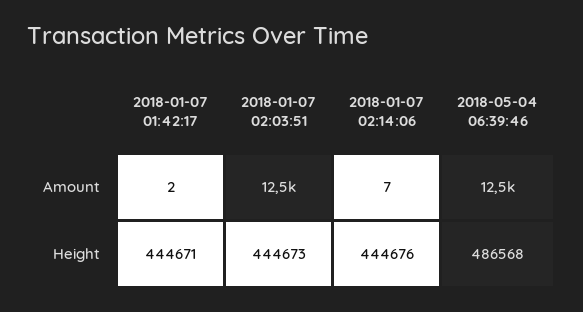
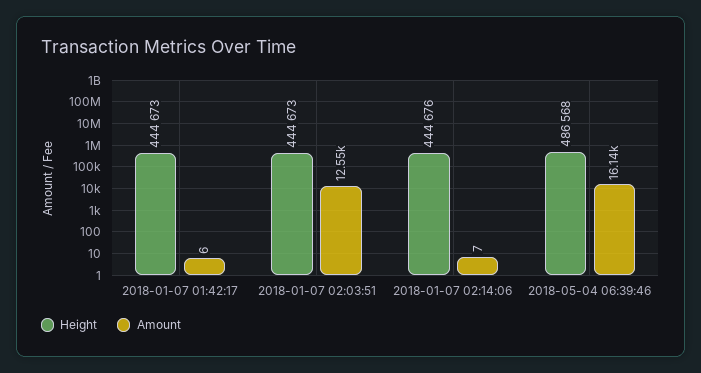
Amount, 2018-01-07 01:42:17: 2 -> 6
Amount, 2018-05-04 06:39:46: 12500 -> 16140
Height, 2018-01-07 01:42:17: 444671 -> 444673

